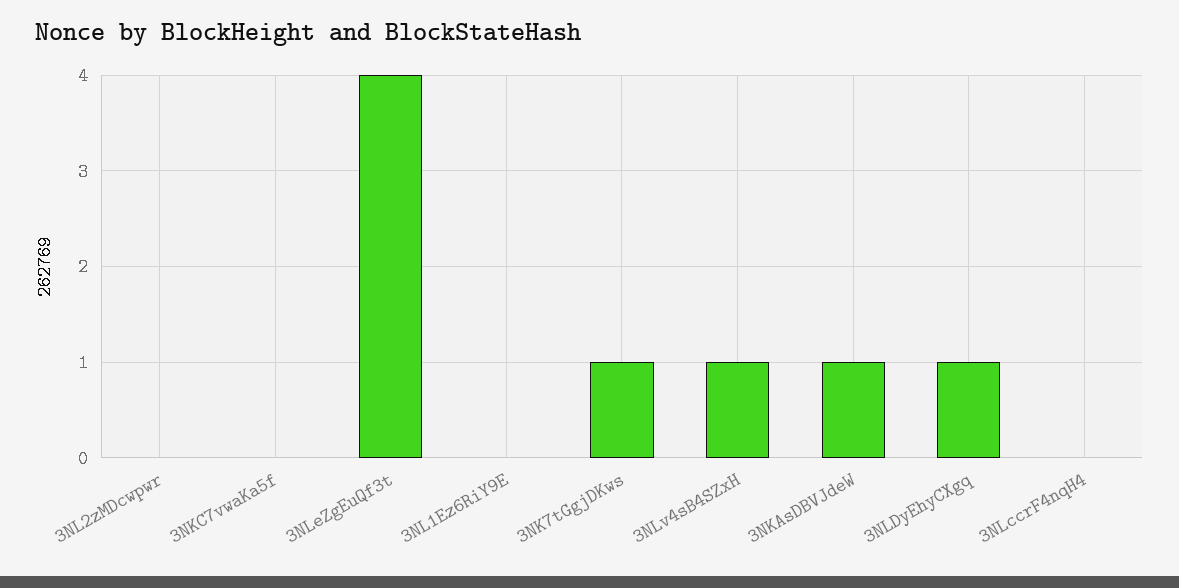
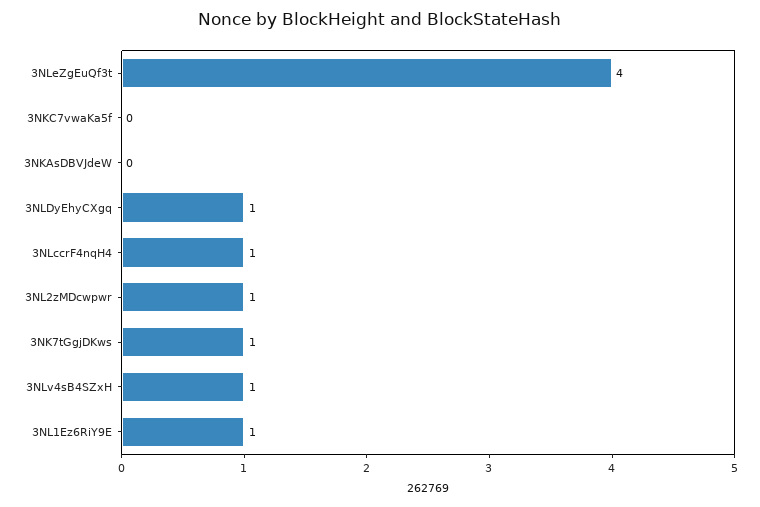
3NL2zMDcwpwr: 0 -> 1
3NL1Ez6RiY9E: 0 -> 1
3NKAsDBVJdeW: 1 -> 0
3NLccrF4nqH4: 0 -> 1

